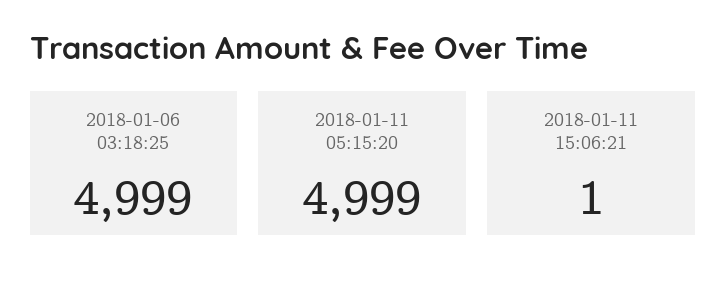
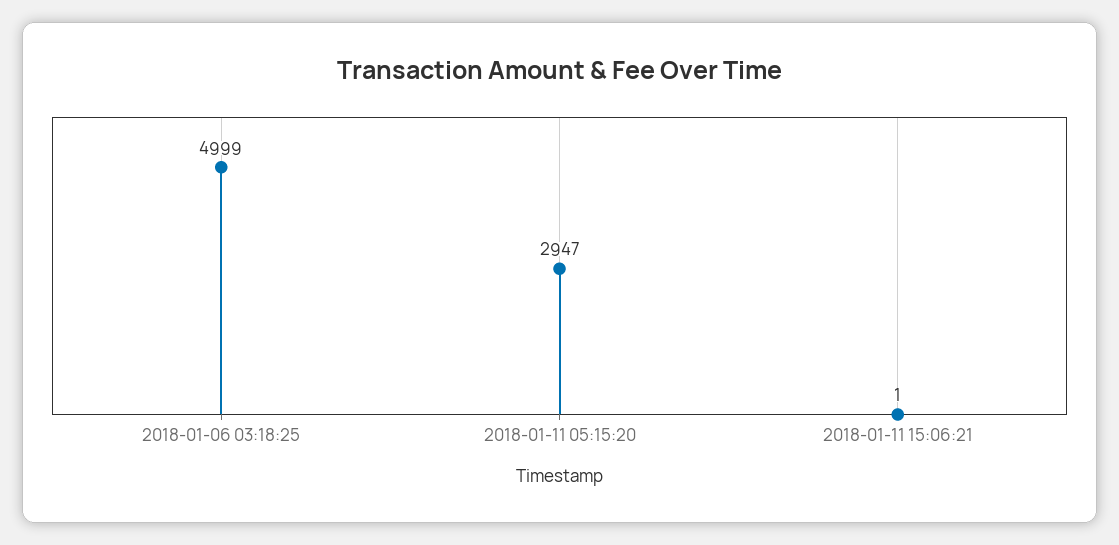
2018-01-11 05:15:20: 4999 -> 2947

